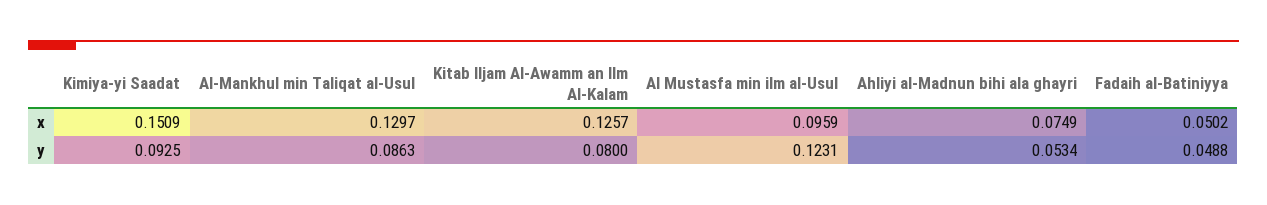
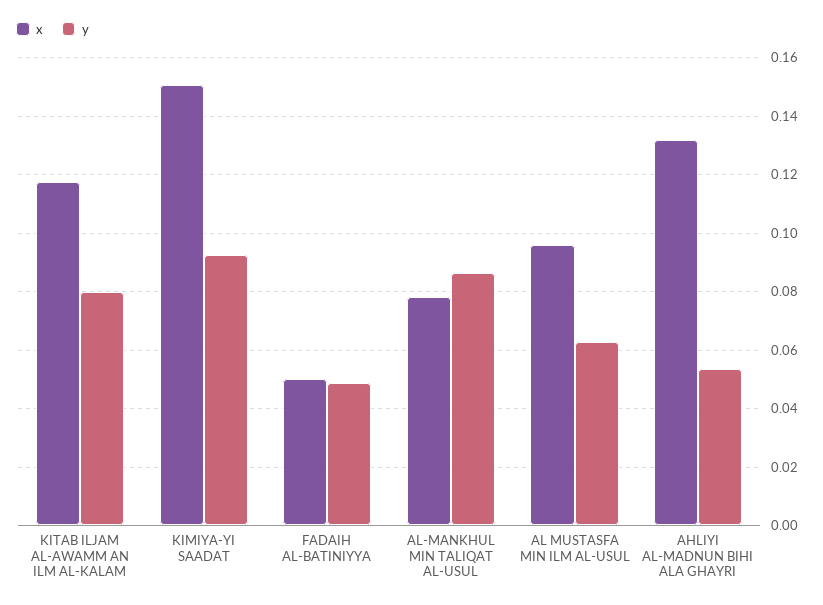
x, Al-Mankhul min Taliqat al-Usul: 0.1297 -> 0.0775
x, Kitab Iljam Al-Awamm an Ilm Al-Kalam: 0.1257 -> 0.1175
x, Ahliyi al-Madnun bihi ala ghayri: 0.0749 -> 0.1325
y, Al Mustasfa min ilm al-Usul: 0.1231 -> 0.0625

